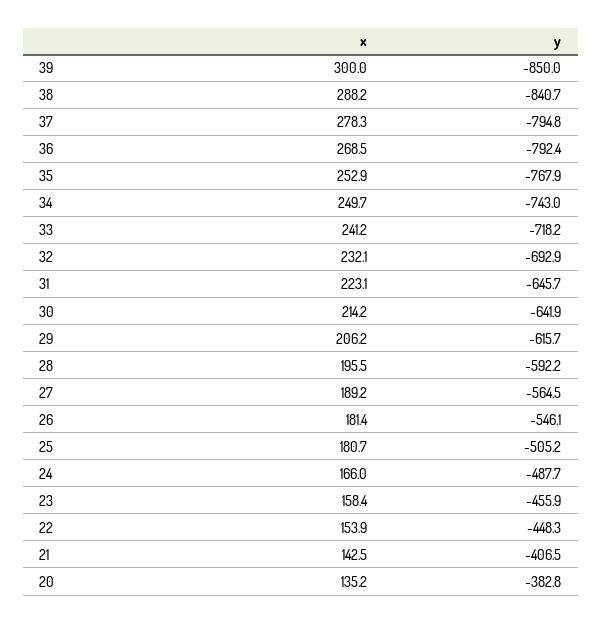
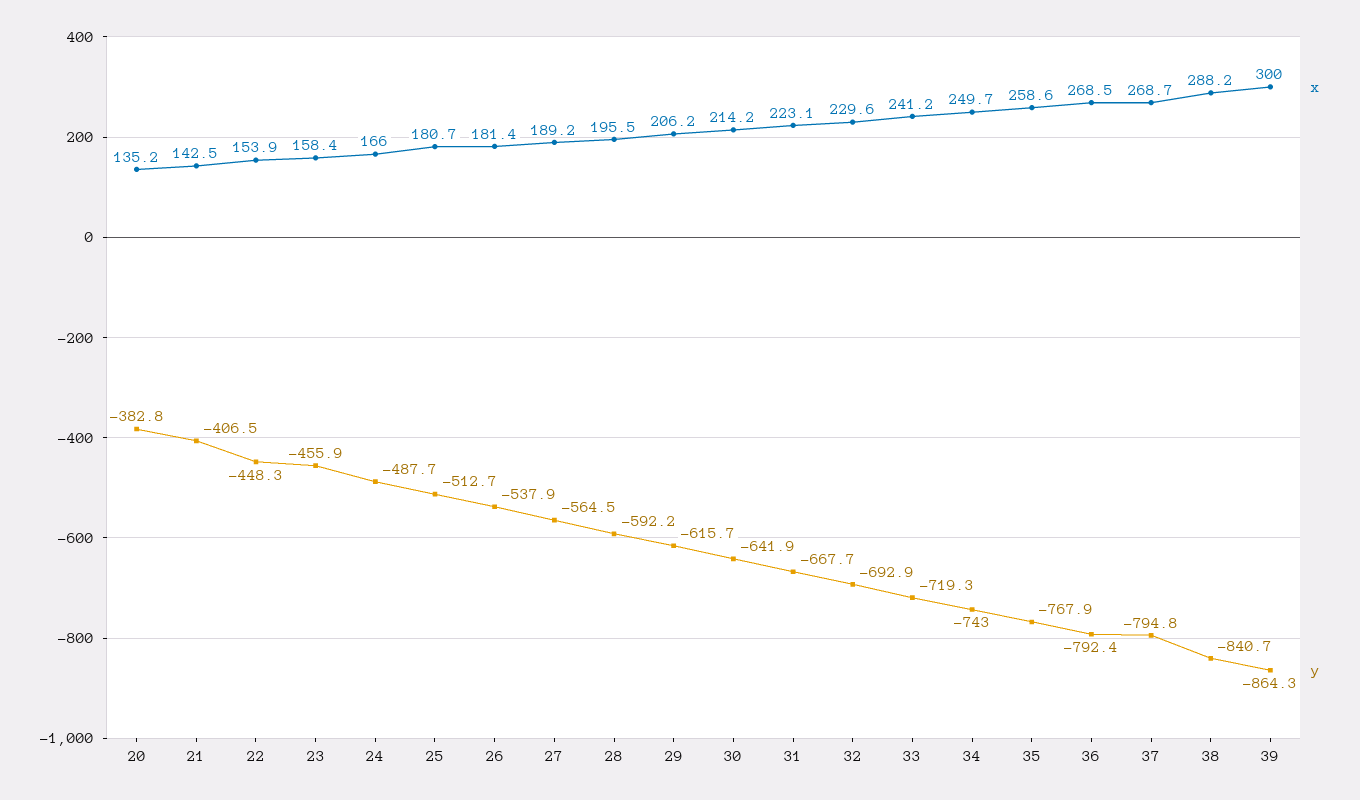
y, 39: -850 -> -864.3
x, 37: 278.3 -> 268.7
x, 35: 252.9 -> 258.6
y, 33: -718.2 -> -719.3
x, 32: 232.1 -> 229.6
y, 31: -645.7 -> -667.7
y, 26: -546.1 -> -537.9
y, 25: -505.2 -> -512.7

